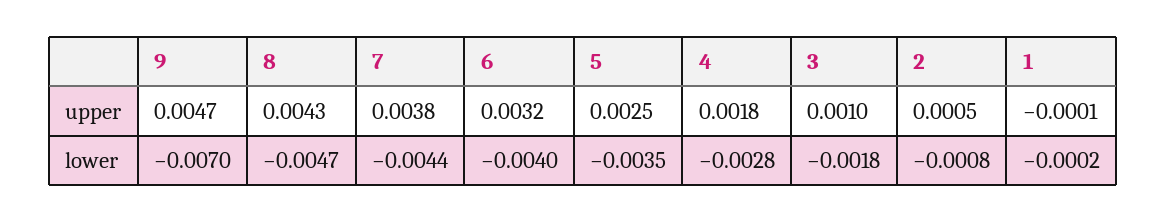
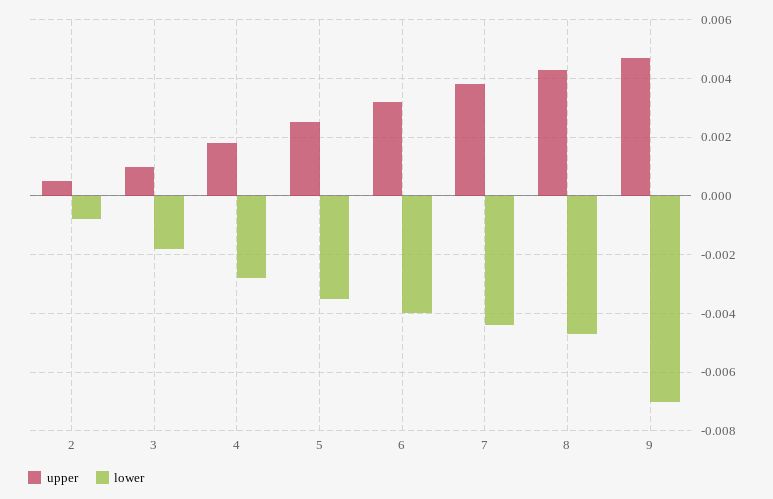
upper, 1: -0.0001 -> none
lower, 1: -0.0002 -> none

